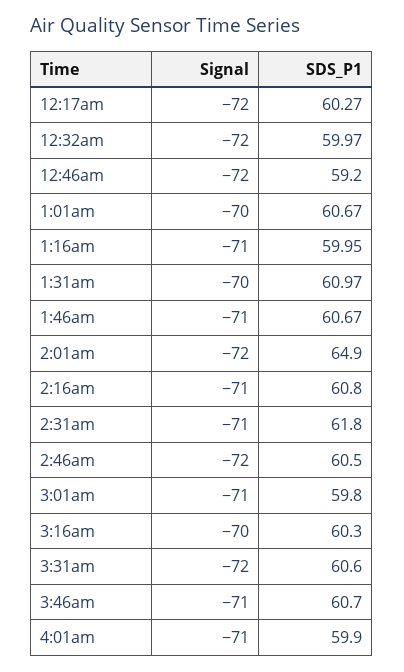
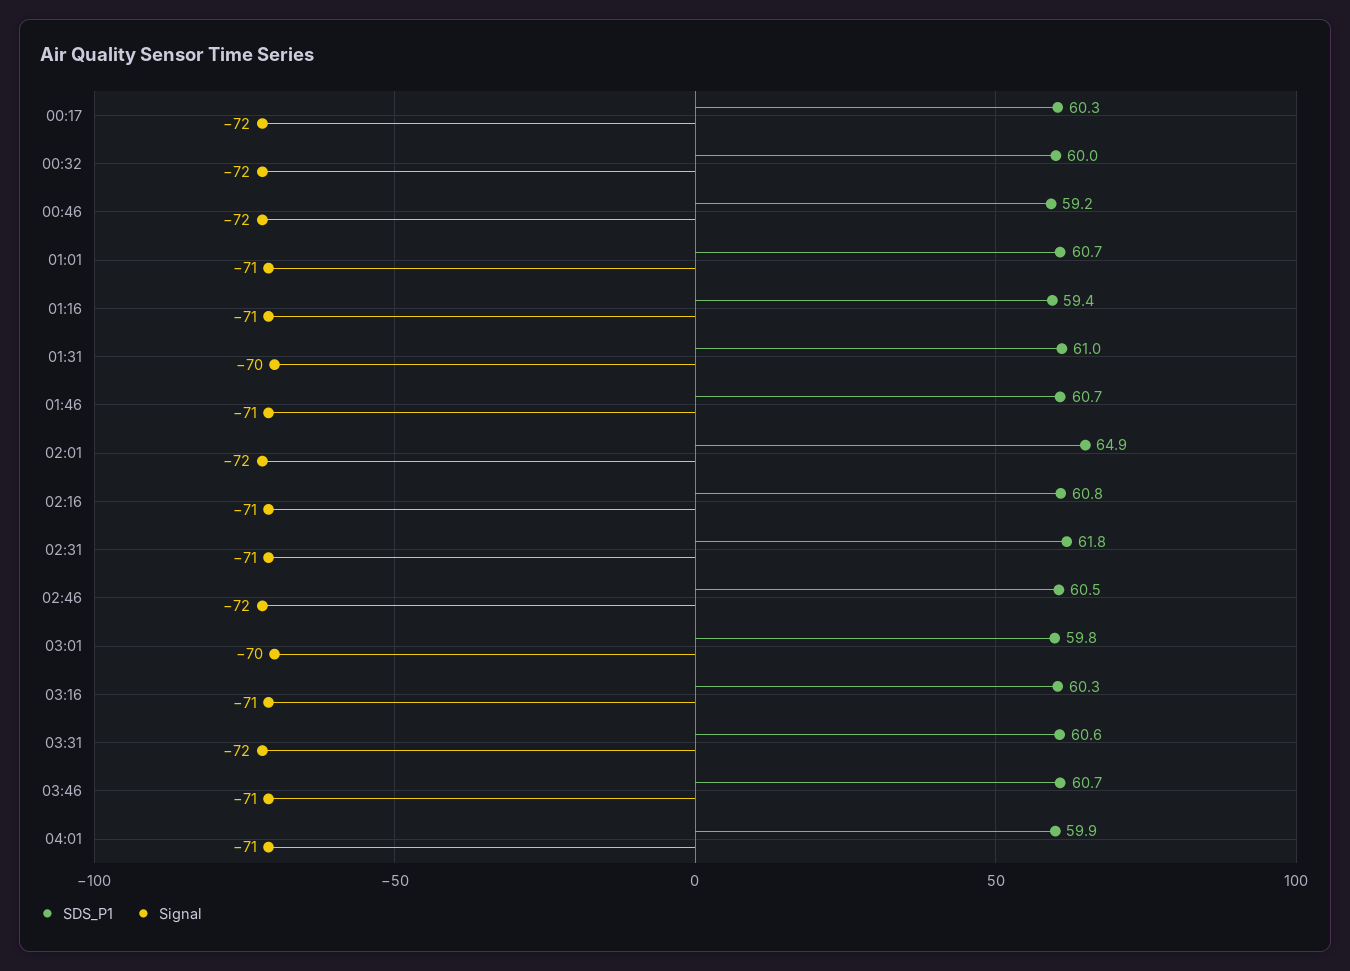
Signal, 1:01am: -70 -> -71
SDS_P1, 1:16am: 59.95 -> 59.4
Signal, 3:01am: -71 -> -70
Signal, 3:16am: -70 -> -71

